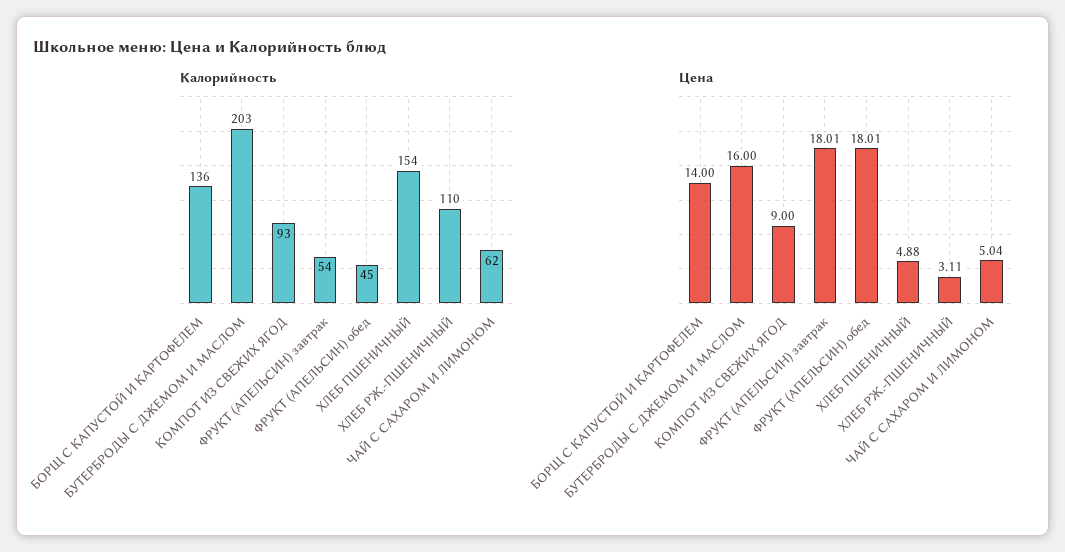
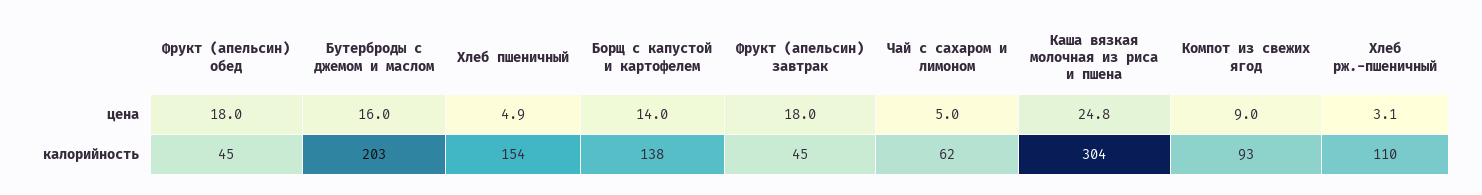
Калорийность, БОРЩ С КАПУСТОЙ И КАРТОФЕЛЕМ: 136 -> 138
Калорийность, ФРУКТ (АПЕЛЬСИН) завтрак: 54 -> 45
Цена, Каша вязкая молочная из риса и пшена: none -> 24.8
Калорийность, Каша вязкая молочная из риса и пшена: none -> 304

